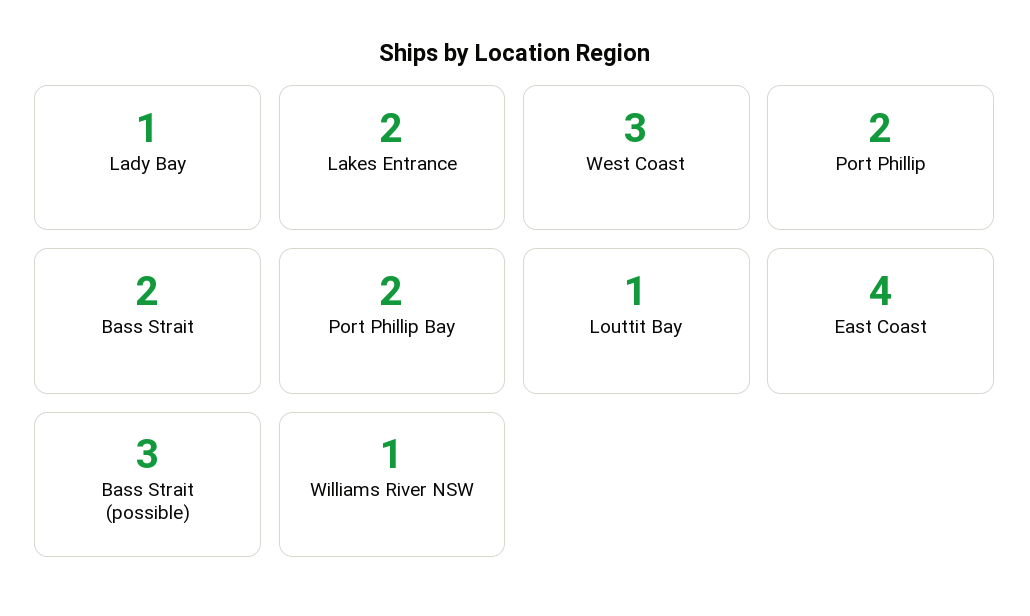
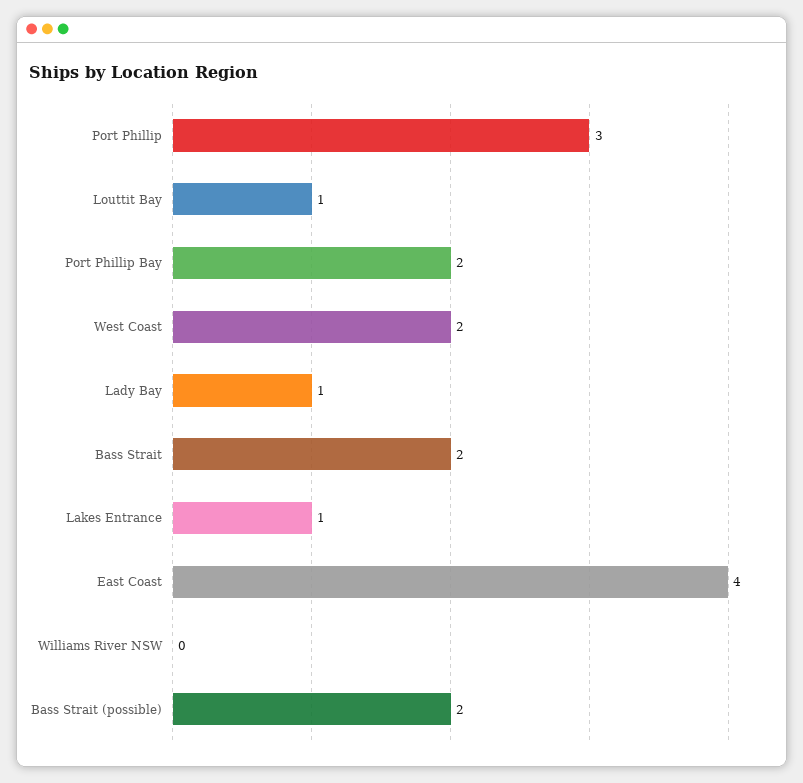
Lakes Entrance: 2 -> 1
West Coast: 3 -> 2
Port Phillip: 2 -> 3
Bass Strait (possible): 3 -> 2
Williams River NSW: 1 -> 0

